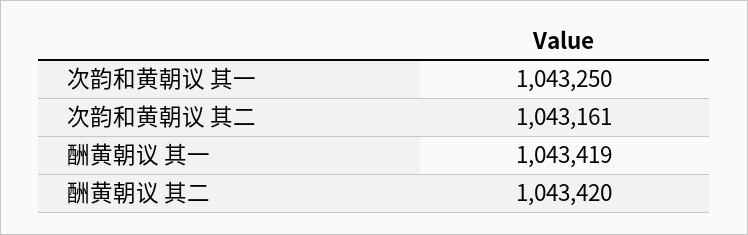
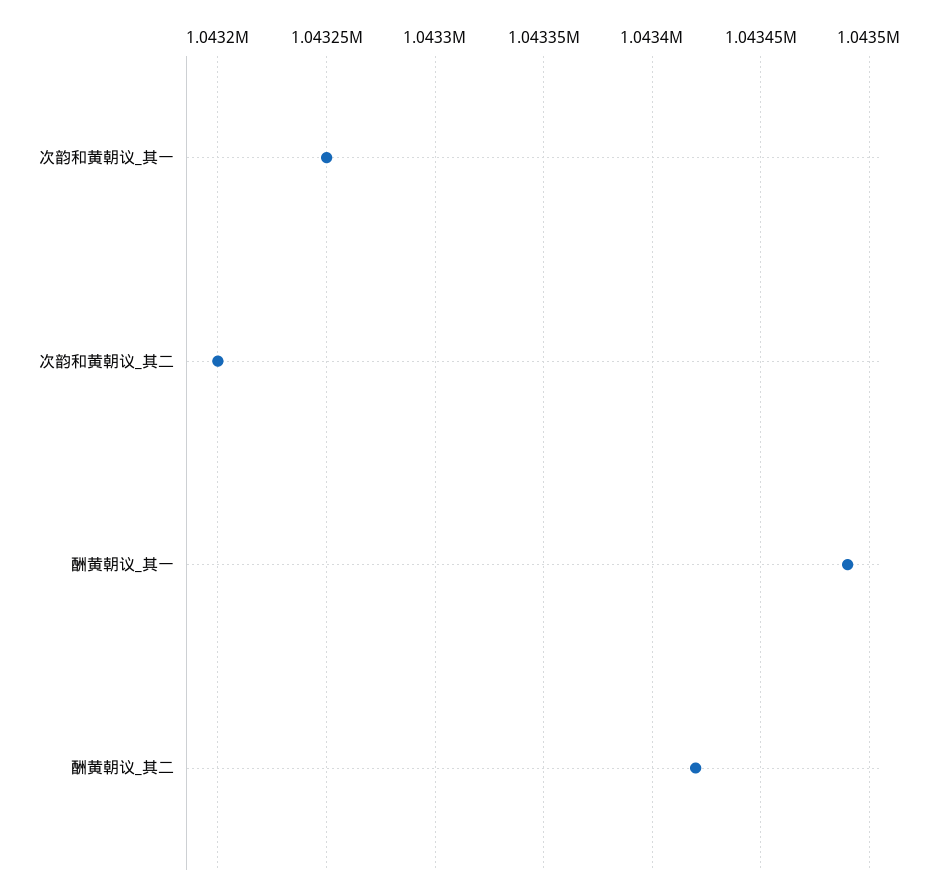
次韵和黄朝议 其二: 1043161 -> 1043200
酬黄朝议 其一: 1043419 -> 1043490

